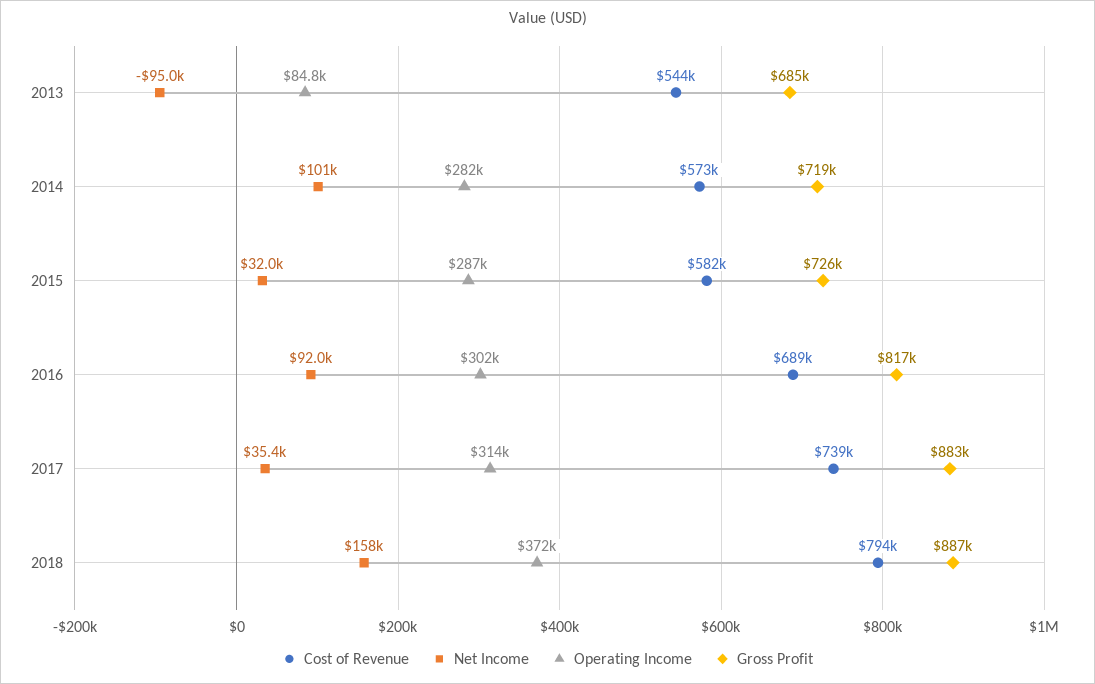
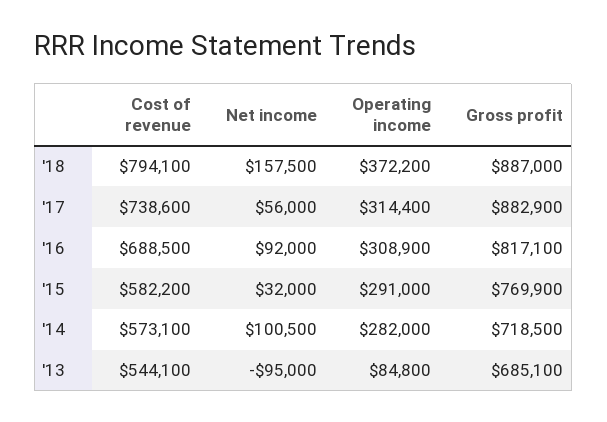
Operating Income, 2015: 287000 -> 291000
Gross Profit, 2015: 726000 -> 769900
Operating Income, 2016: 302000 -> 308900
Net Income, 2017: 35400 -> 56000

